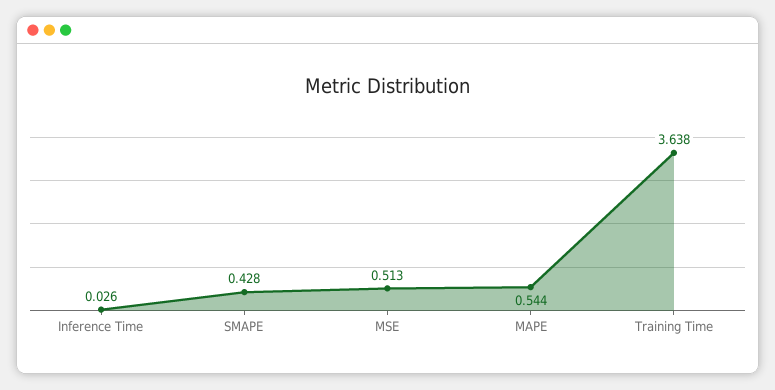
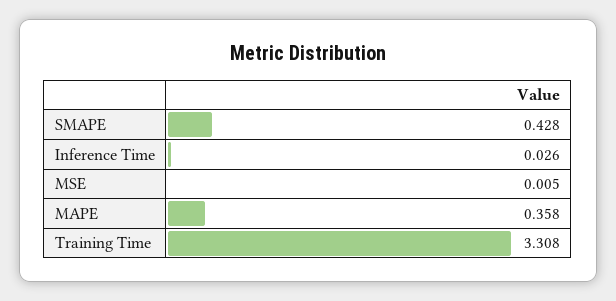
MSE: 0.513 -> 0.005
MAPE: 0.544 -> 0.358
Training Time: 3.638 -> 3.308

